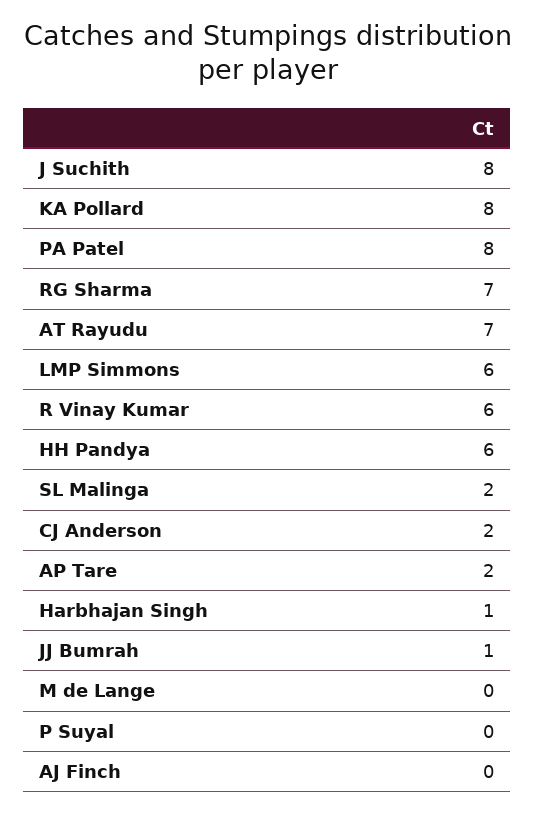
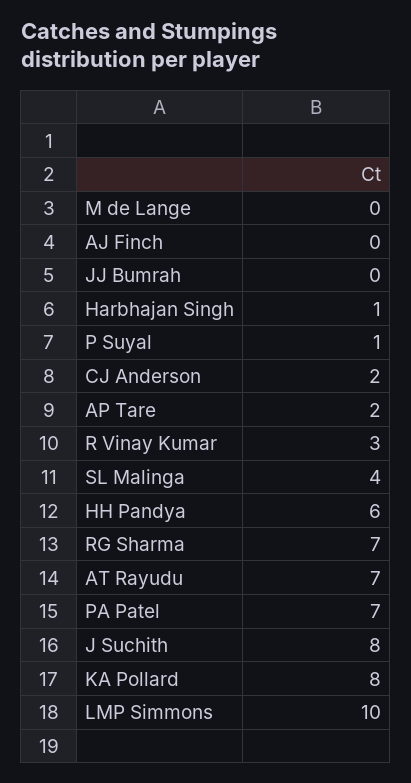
PA Patel: 8 -> 7
LMP Simmons: 6 -> 10
R Vinay Kumar: 6 -> 3
SL Malinga: 2 -> 4
JJ Bumrah: 1 -> 0
P Suyal: 0 -> 1

